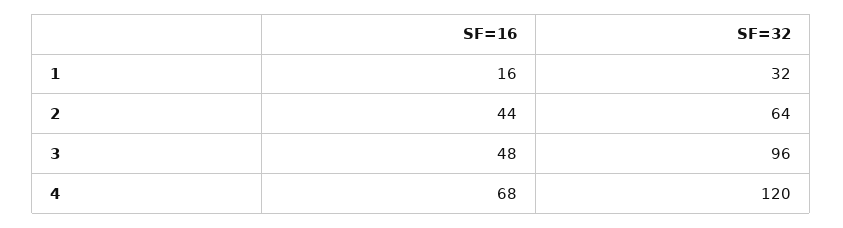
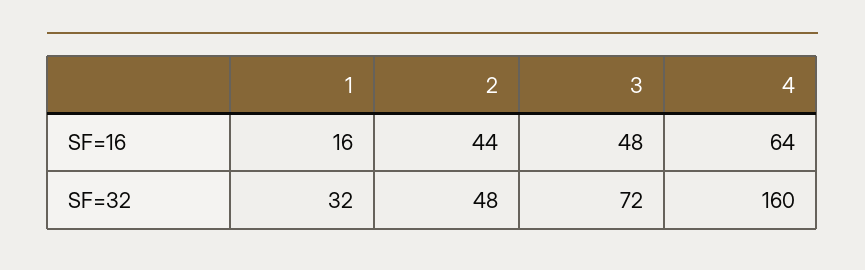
SF=32, 2: 64 -> 48
SF=32, 3: 96 -> 72
SF=16, 4: 68 -> 64
SF=32, 4: 120 -> 160

